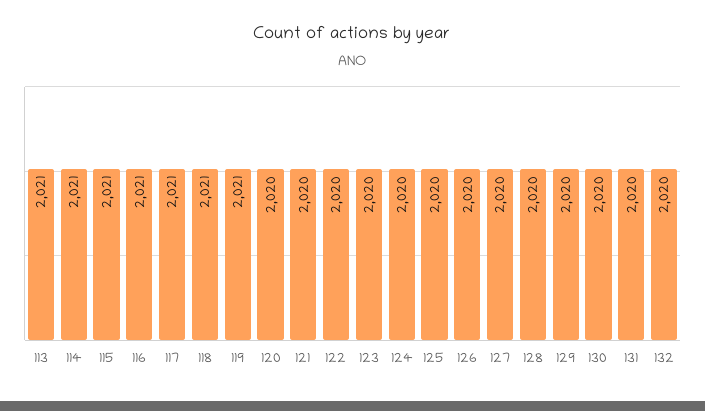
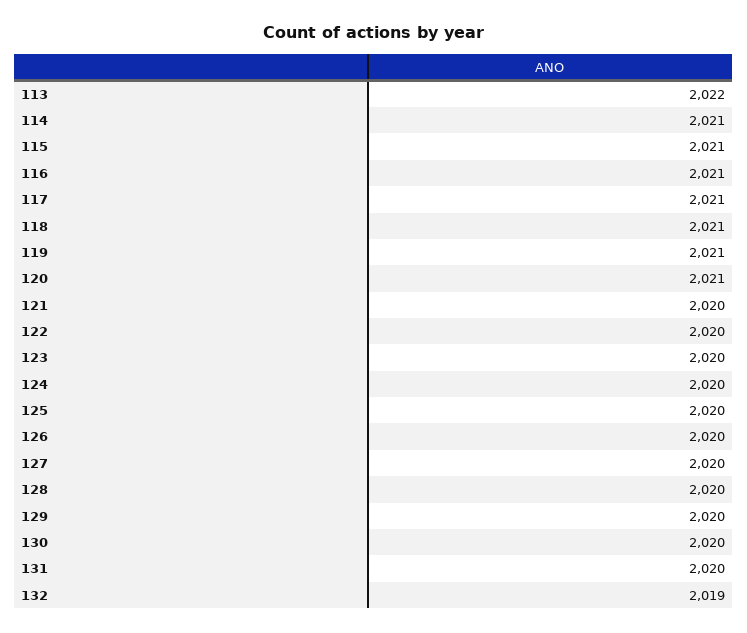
113: 2021 -> 2022
120: 2020 -> 2021
132: 2020 -> 2019

